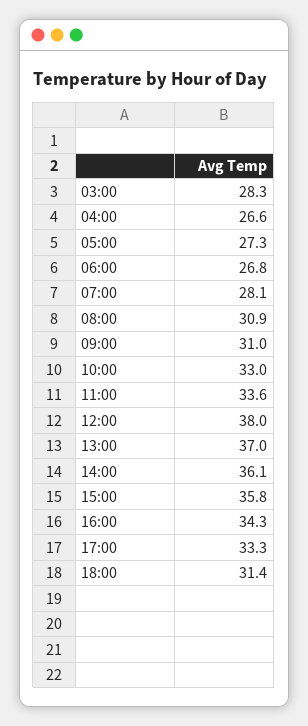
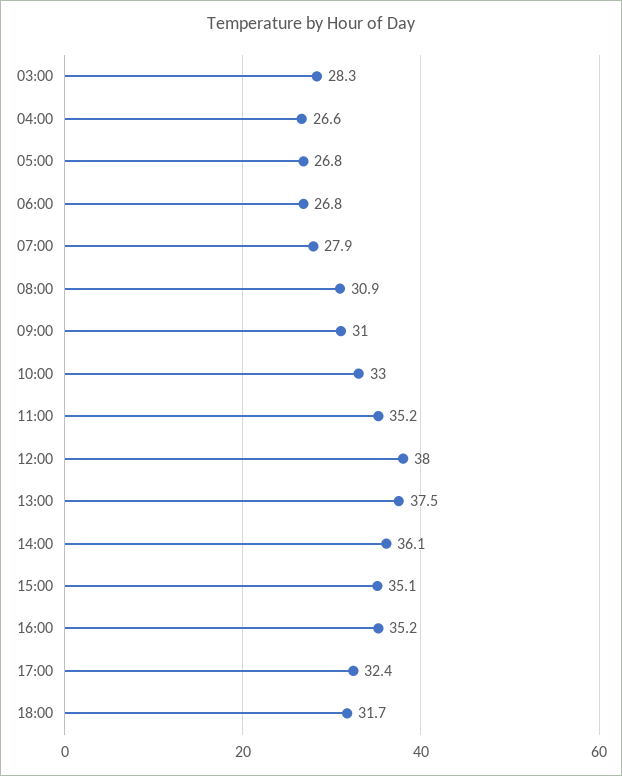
05:00: 27.3 -> 26.8
07:00: 28.1 -> 27.9
11:00: 33.6 -> 35.2
13:00: 37 -> 37.5
15:00: 35.8 -> 35.1
16:00: 34.3 -> 35.2
17:00: 33.3 -> 32.4
18:00: 31.4 -> 31.7

